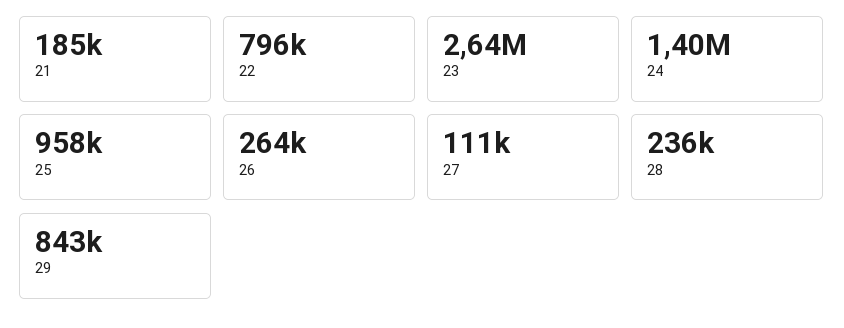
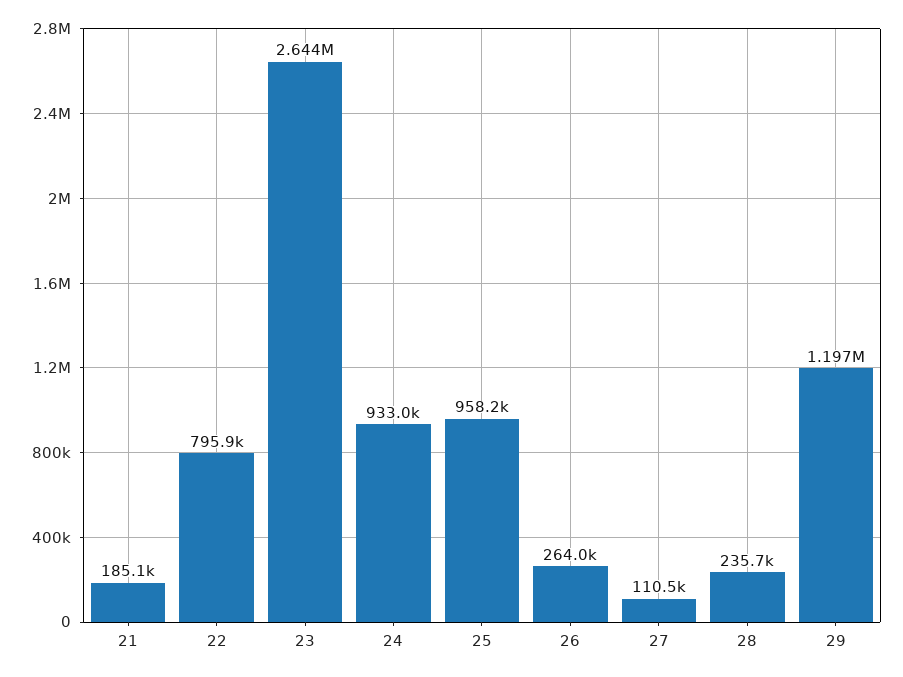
24: 1400000 -> 933000
29: 843000 -> 1197000

